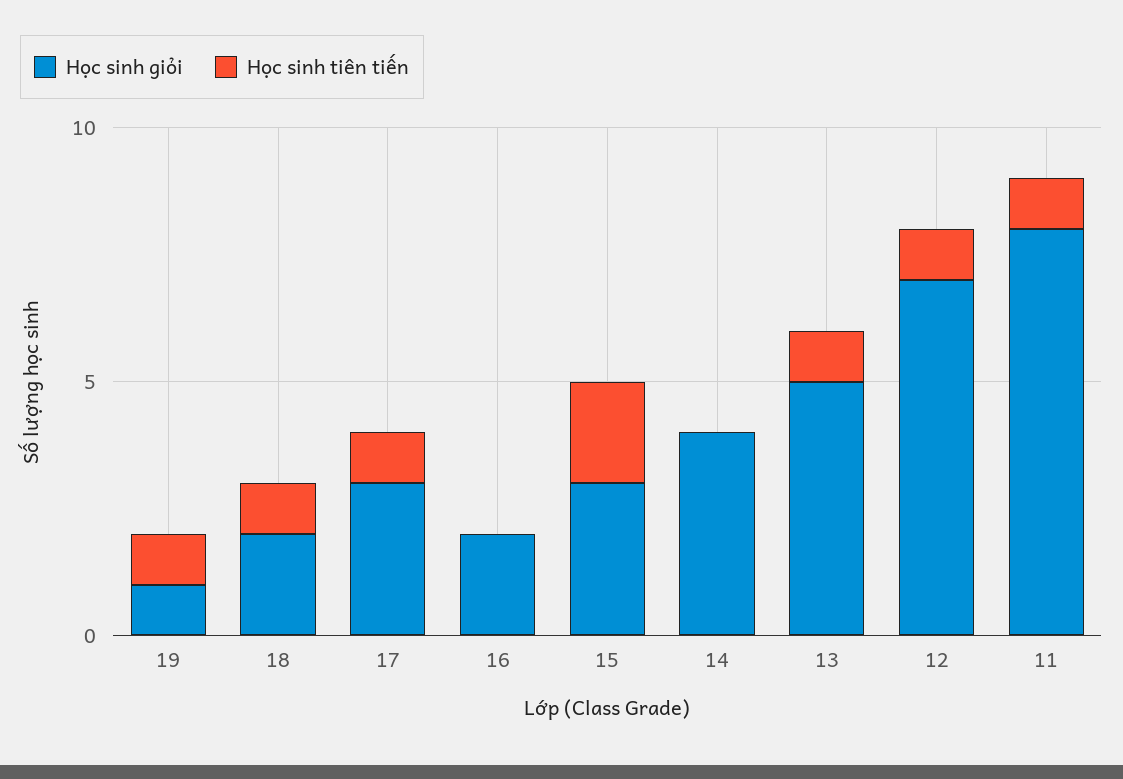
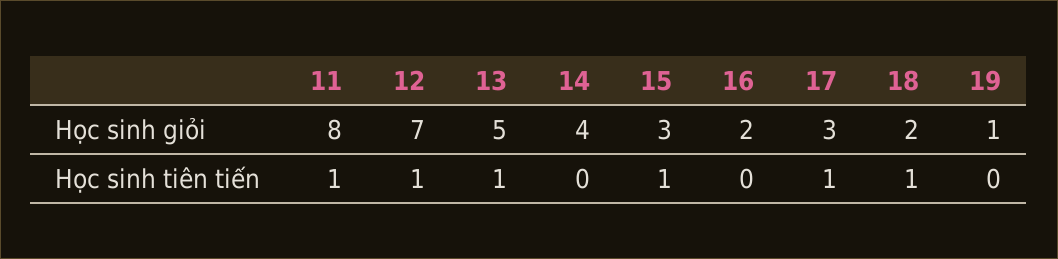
Học sinh tiên tiến, 19: 1 -> 0
Học sinh tiên tiến, 15: 2 -> 1

